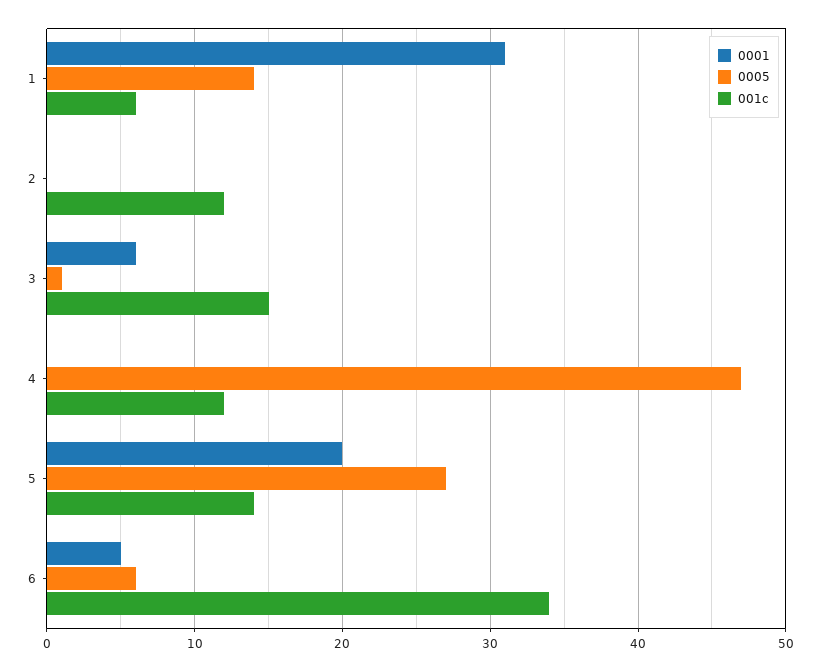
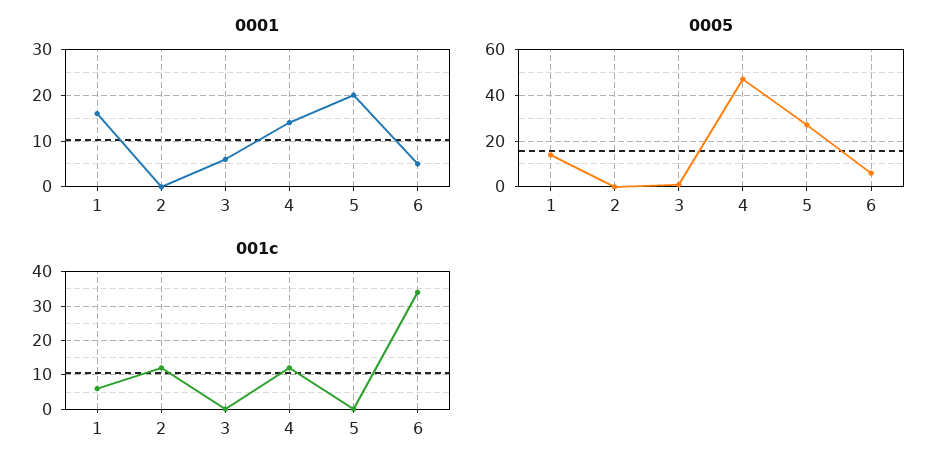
0001, 1: 31 -> 15
001c, 3: 15 -> 0
0001, 4: 0 -> 15
001c, 5: 14 -> 0

